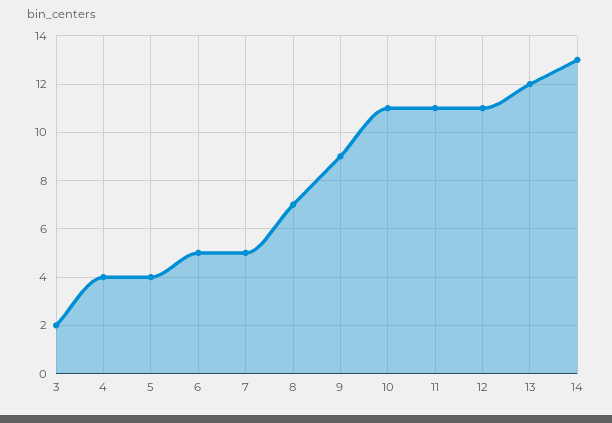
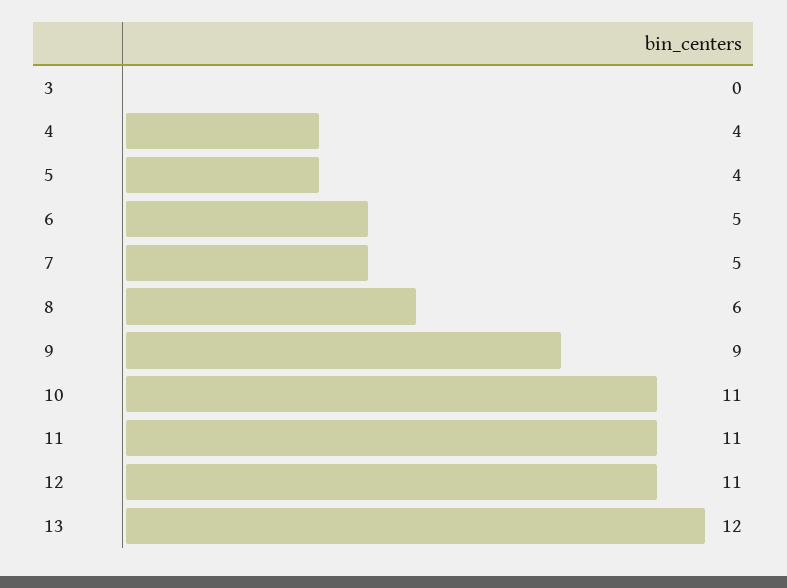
3: 2 -> 0
8: 7 -> 6
14: 13 -> none

